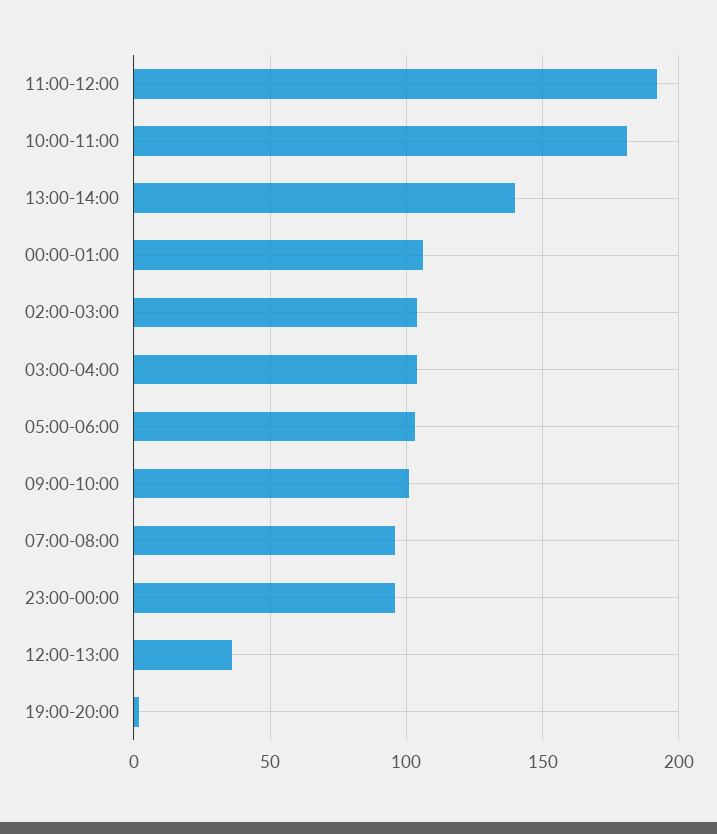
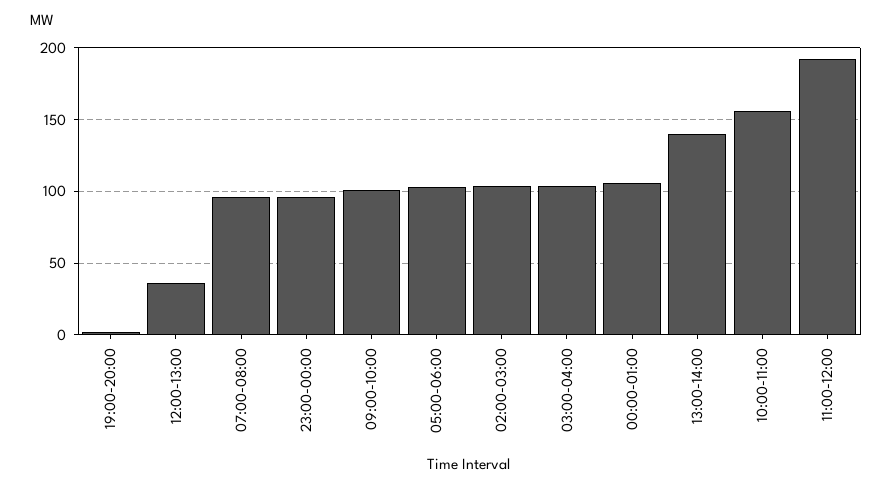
10:00-11:00: 180 -> 155

